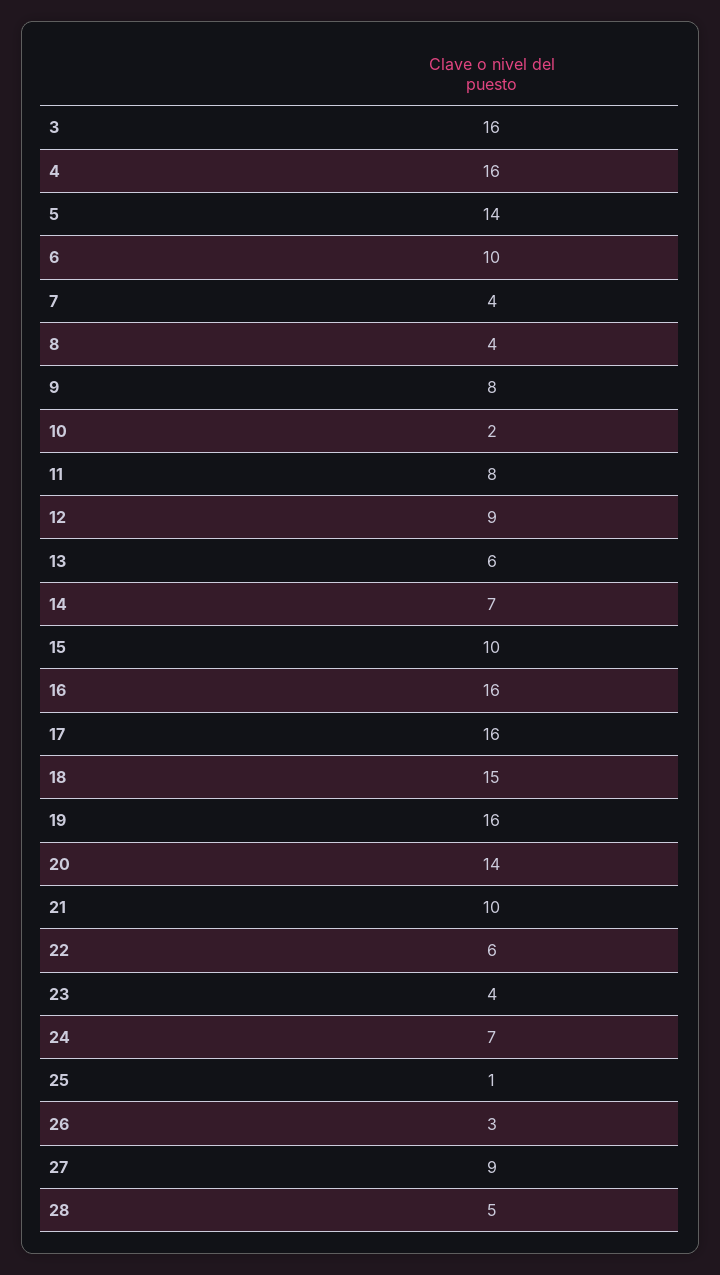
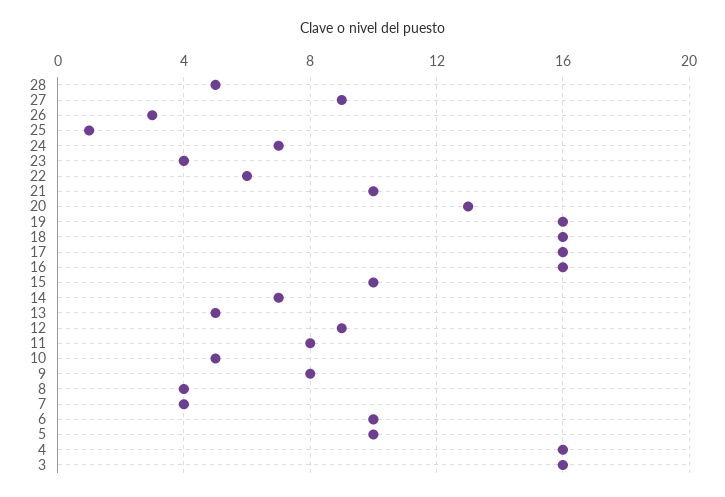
5: 14 -> 10
10: 2 -> 5
13: 6 -> 5
18: 15 -> 16
20: 14 -> 13

